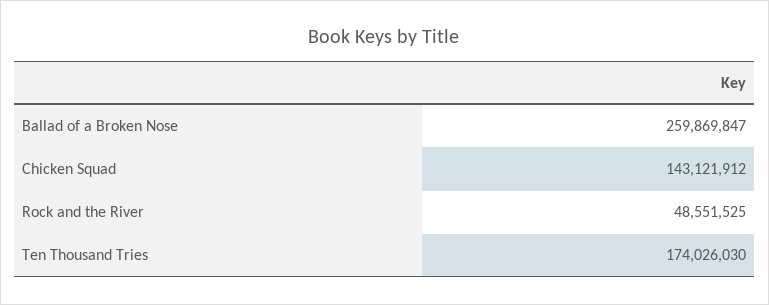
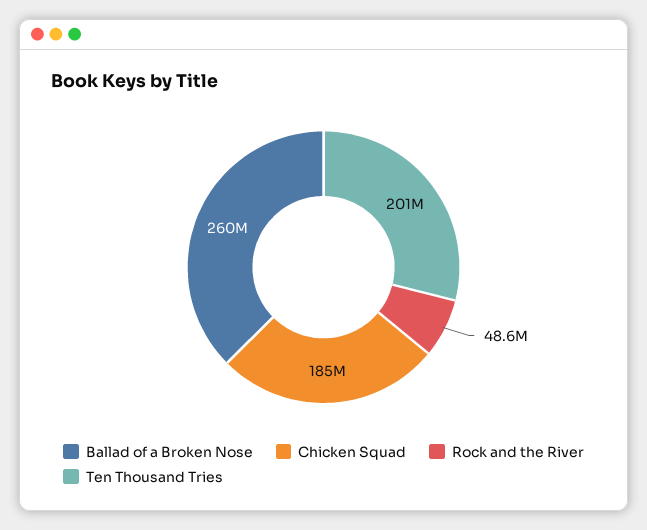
Chicken Squad: 143121912 -> 185000000
Ten Thousand Tries: 174026030 -> 201000000

